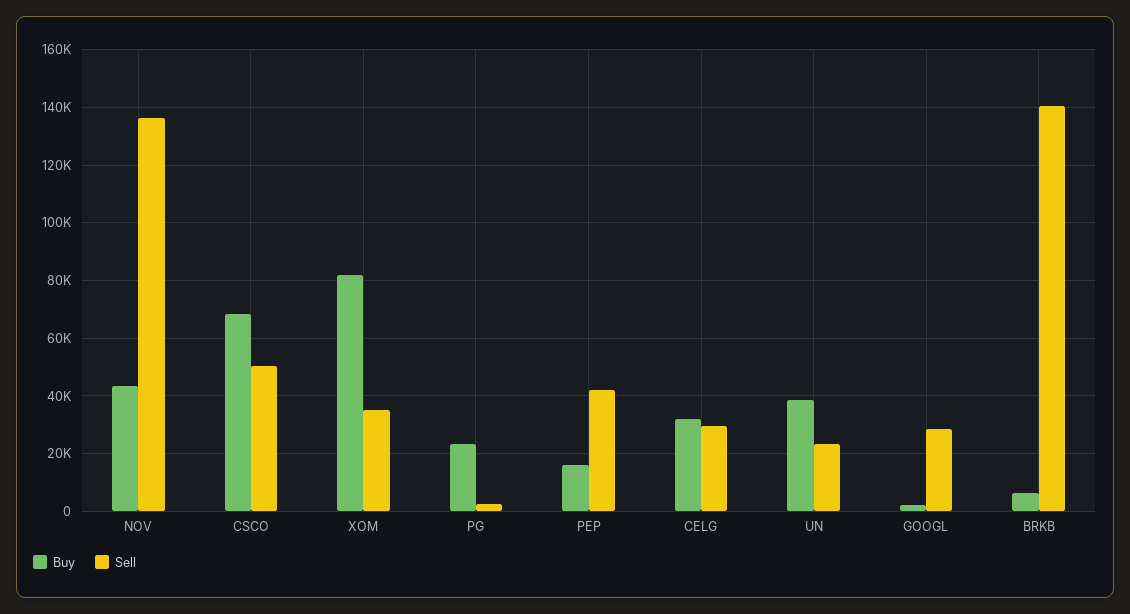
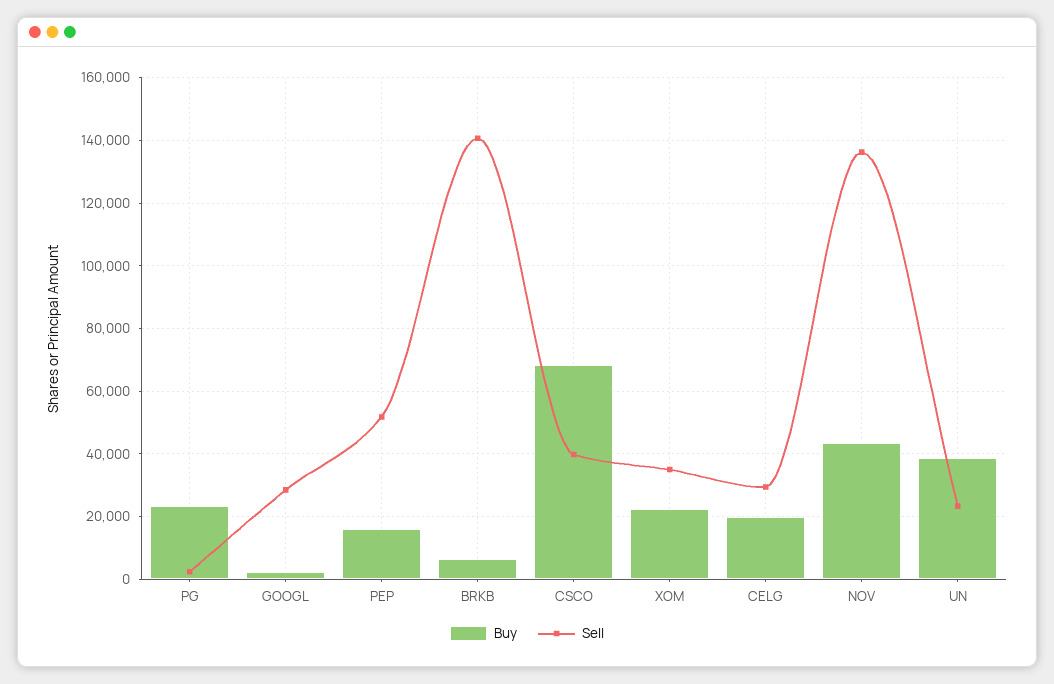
Sell, CSCO: 50000 -> 40000
Buy, XOM: 82500 -> 22000
Sell, PEP: 42500 -> 52000
Buy, CELG: 32500 -> 20000

